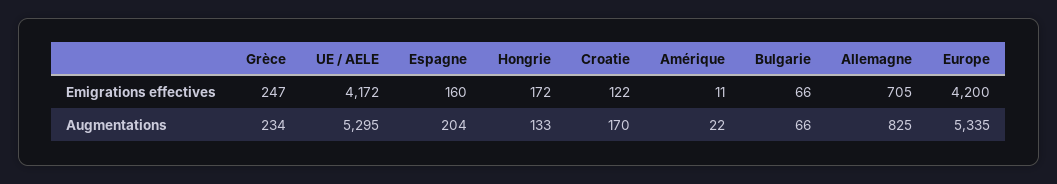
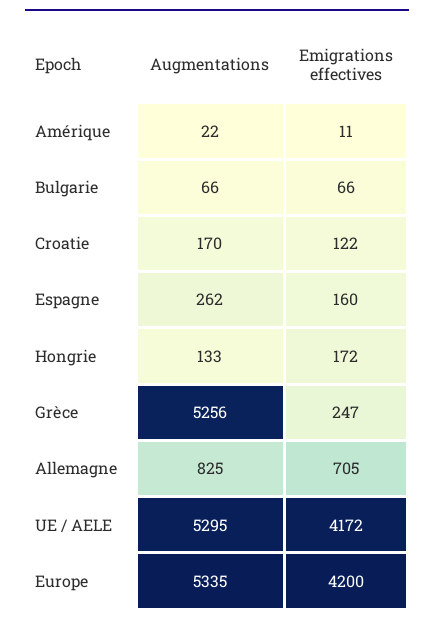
Grèce, Augmentations: 234 -> 5256
Espagne, Augmentations: 204 -> 262

